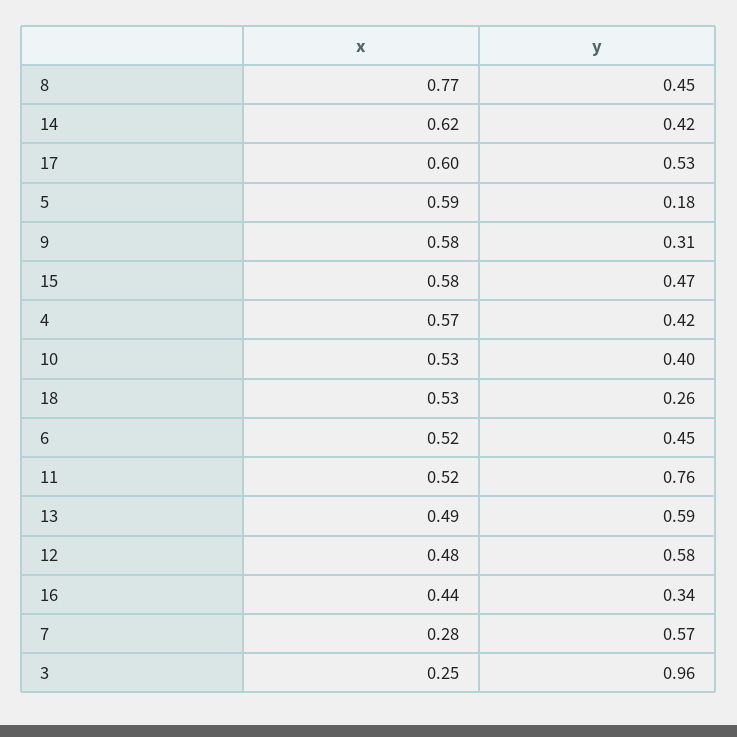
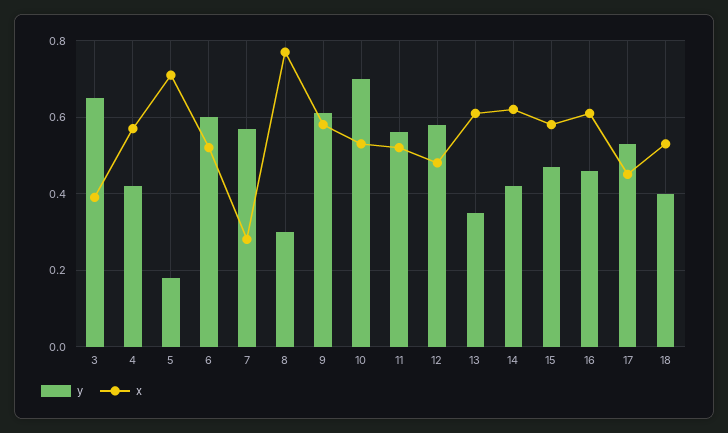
y, 8: 0.45 -> 0.3
x, 17: 0.6 -> 0.45
x, 5: 0.59 -> 0.7
y, 9: 0.31 -> 0.6
y, 10: 0.4 -> 0.7
y, 18: 0.26 -> 0.4
y, 6: 0.45 -> 0.6
y, 11: 0.76 -> 0.55
x, 13: 0.49 -> 0.6
y, 13: 0.59 -> 0.35
x, 16: 0.44 -> 0.6
y, 16: 0.34 -> 0.45
x, 3: 0.25 -> 0.4
y, 3: 0.96 -> 0.65

